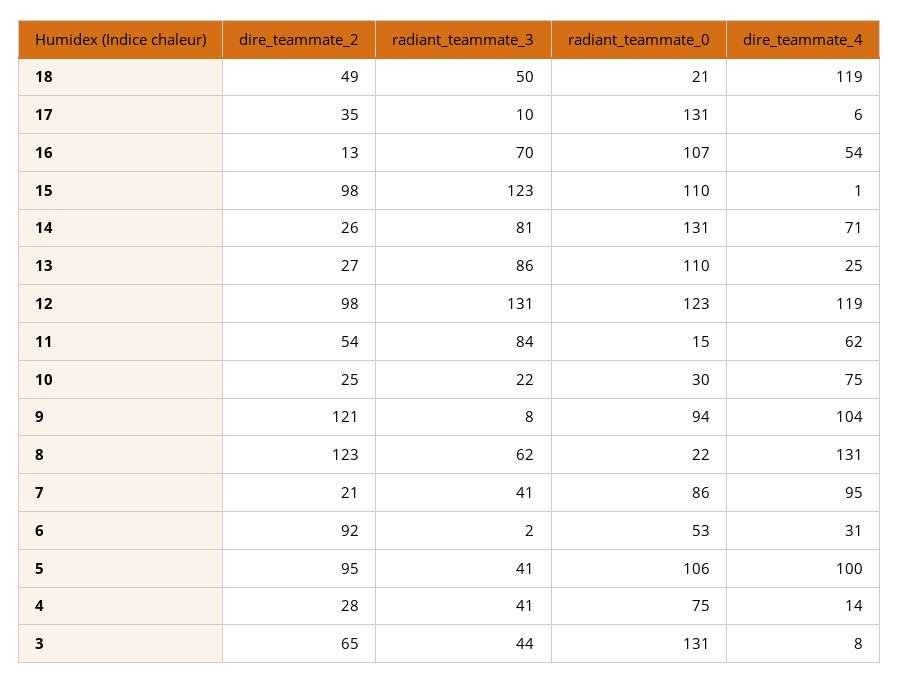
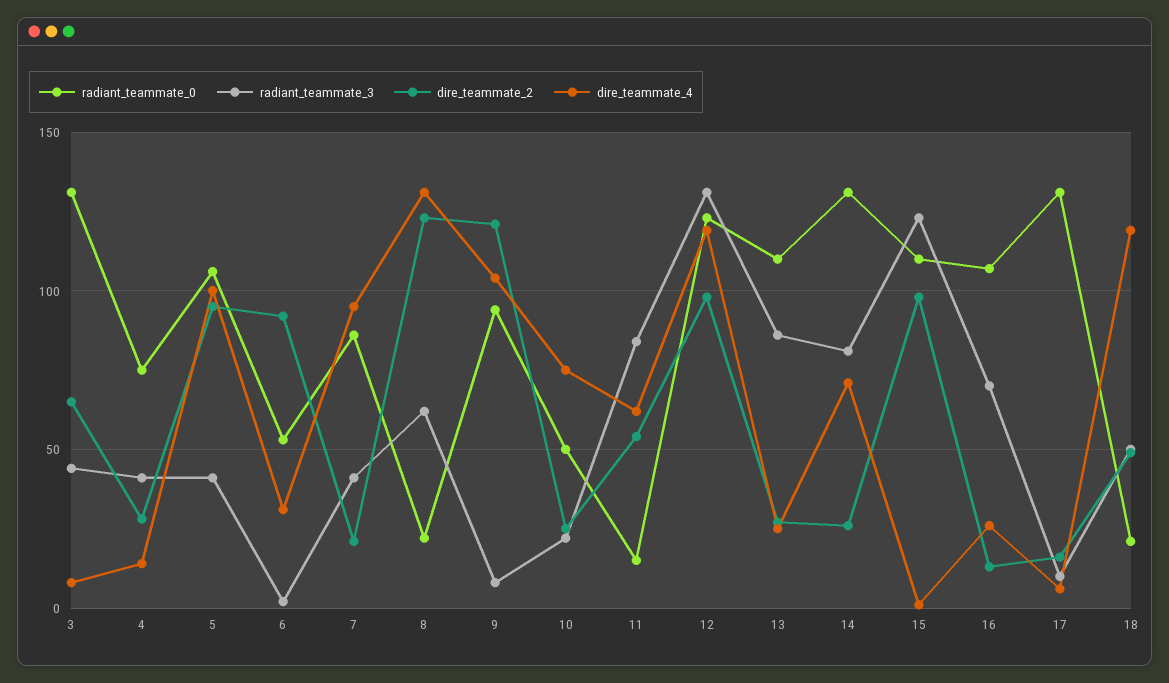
dire_teammate_2, 17: 35 -> 15
dire_teammate_4, 16: 54 -> 25
radiant_teammate_0, 10: 30 -> 50

